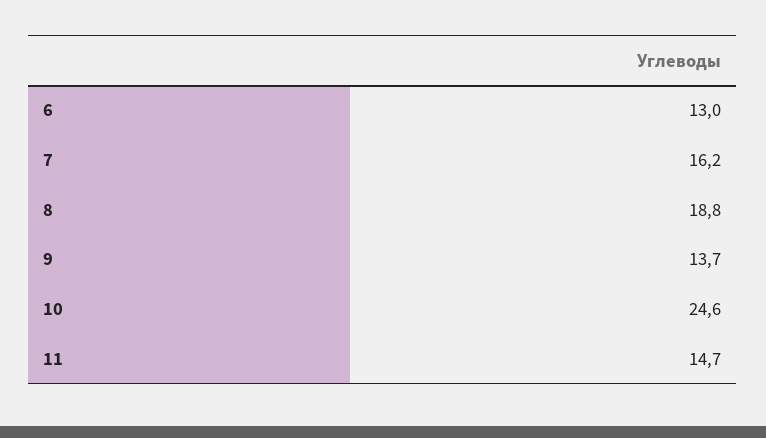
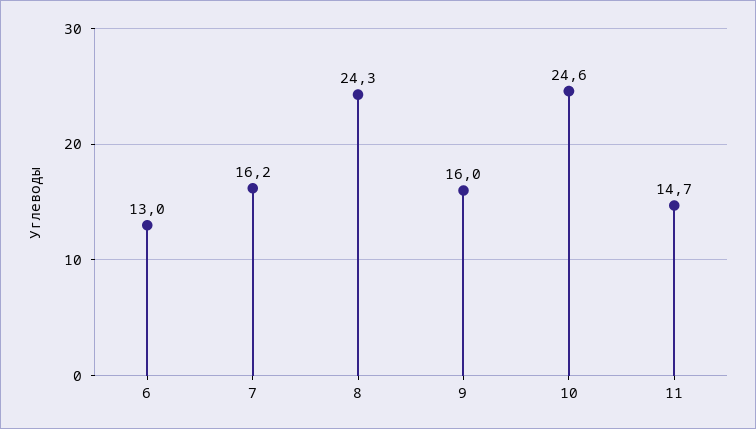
8: 18.8 -> 24.3
9: 13.7 -> 16

